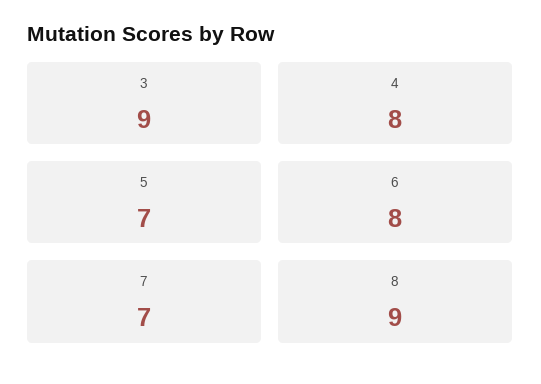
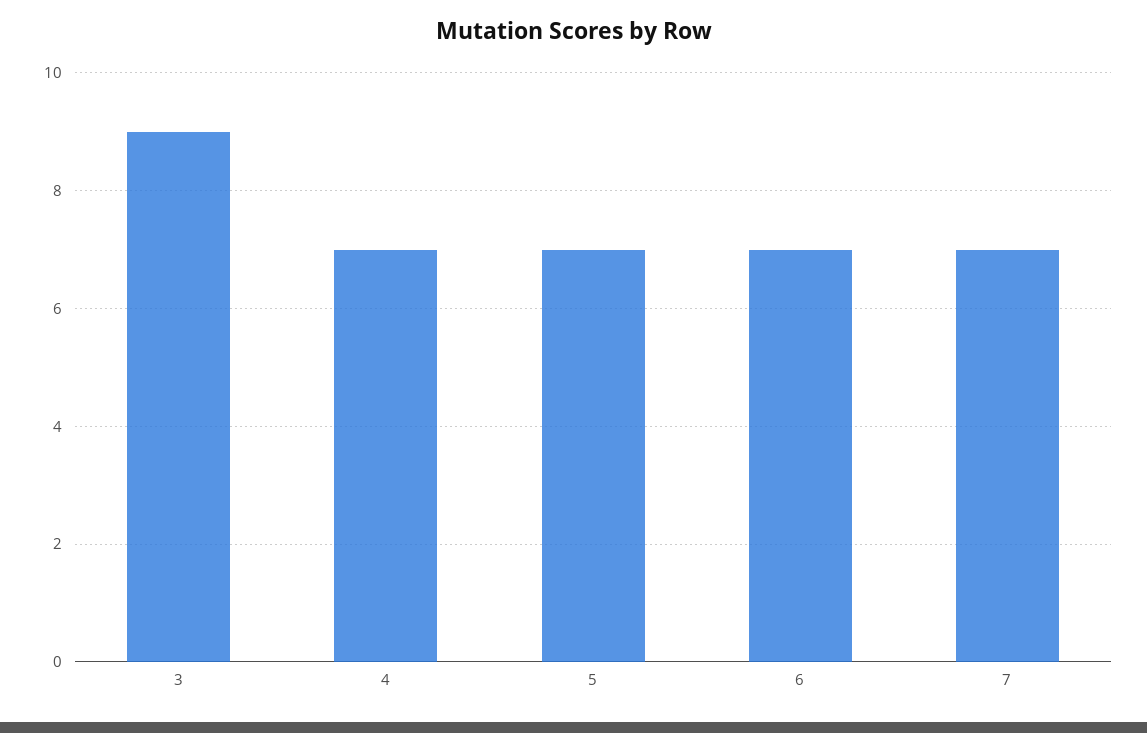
4: 8 -> 7
6: 8 -> 7
8: 9 -> none

